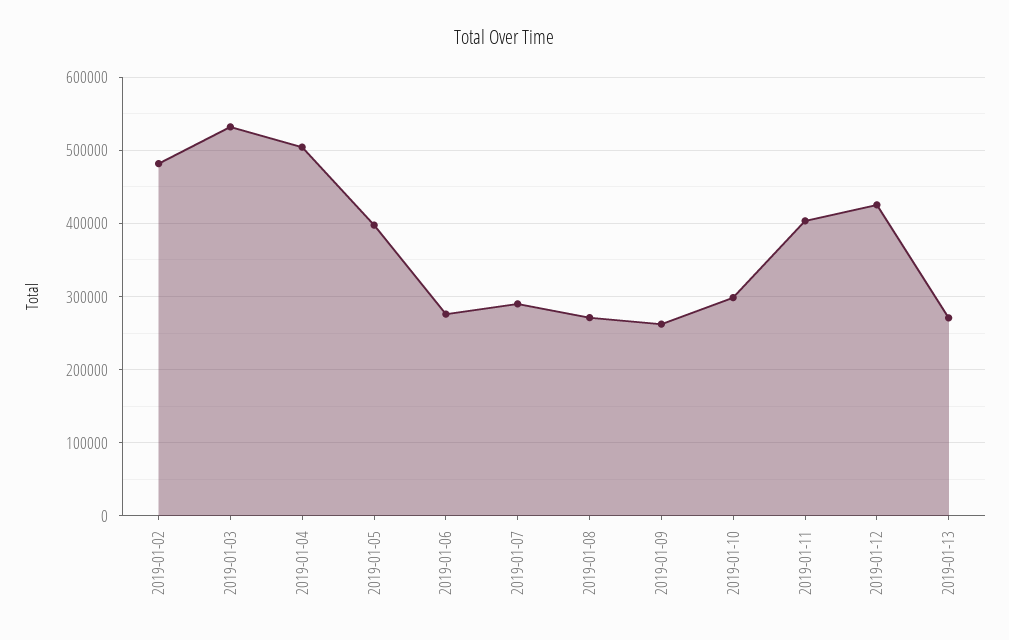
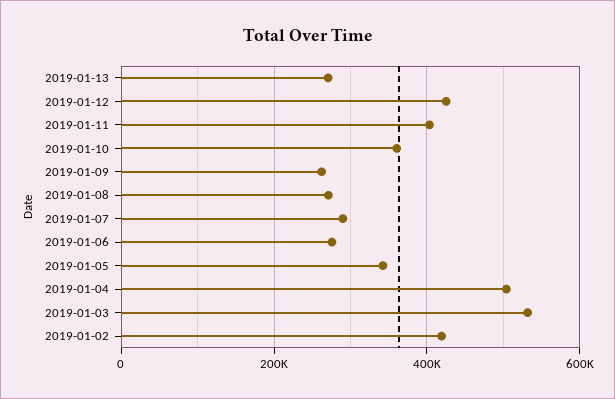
2019-01-02: 480000 -> 420000
2019-01-05: 400000 -> 340000
2019-01-10: 300000 -> 360000

